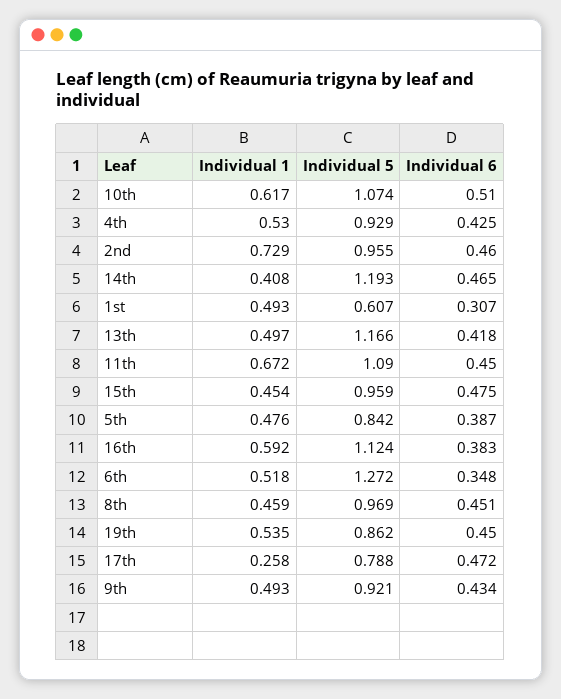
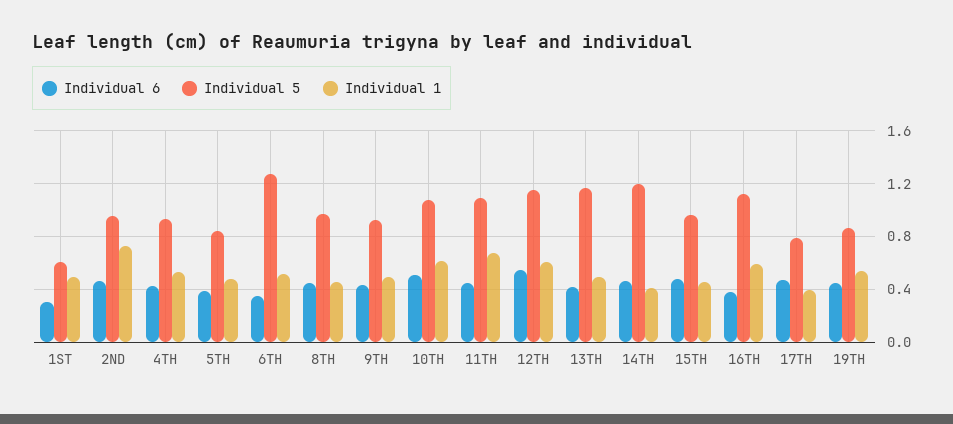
Individual 1, 17th: 0.258 -> 0.4
Individual 6, 12TH: none -> 0.55
Individual 5, 12TH: none -> 1.15
Individual 1, 12TH: none -> 0.6

